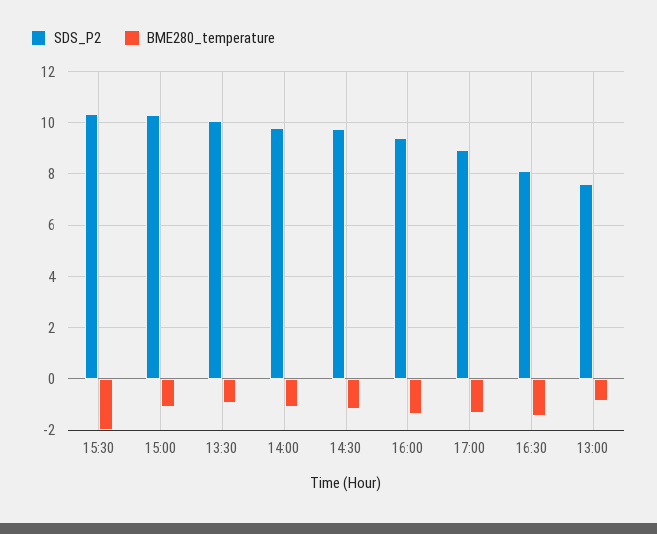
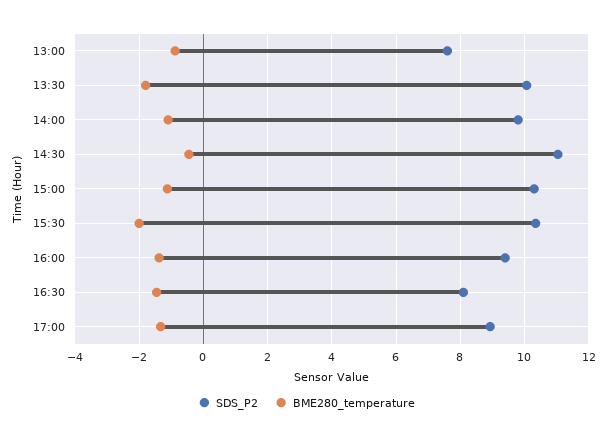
BME280_temperature, 13:30: -1 -> -1.8
SDS_P2, 14:30: 9.75 -> 11
BME280_temperature, 14:30: -1.25 -> -0.4

